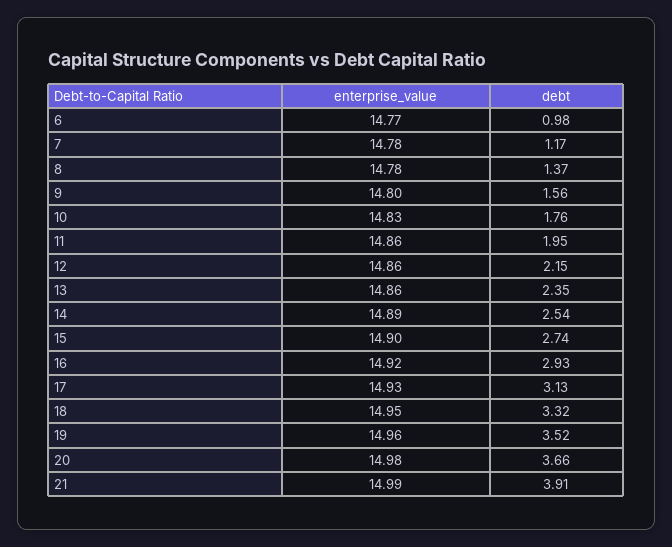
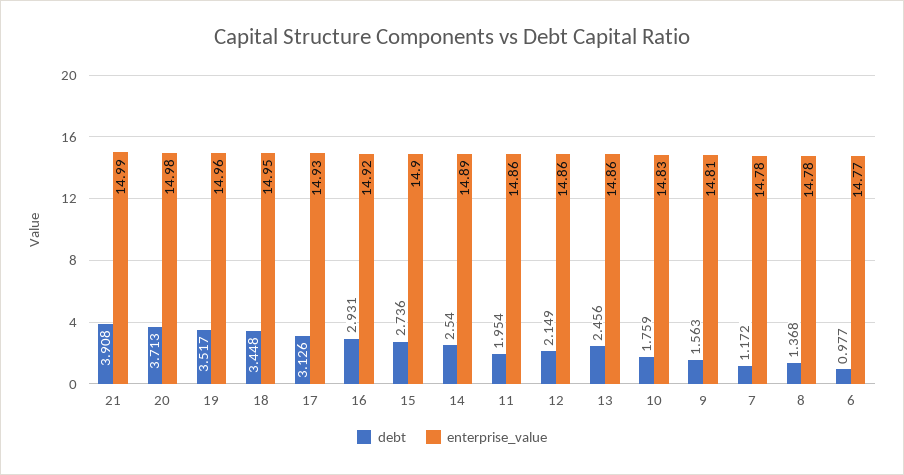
enterprise_value, 9: 14.8 -> 14.81
debt, 13: 2.35 -> 2.456
debt, 18: 3.32 -> 3.448
debt, 20: 3.66 -> 3.713

